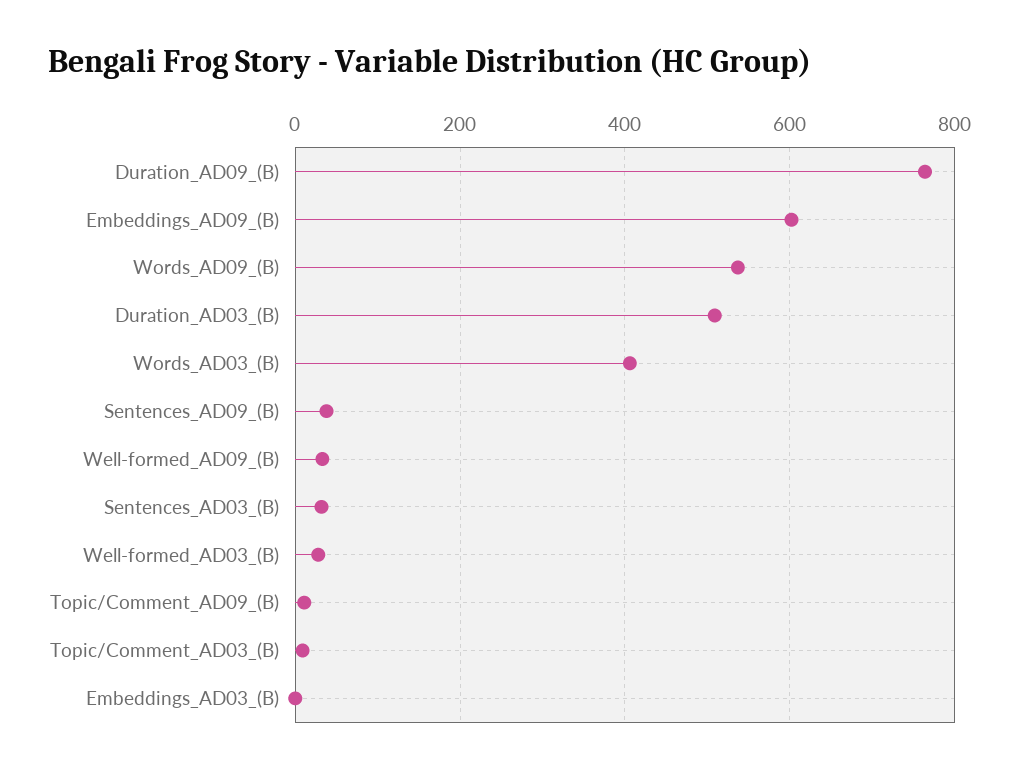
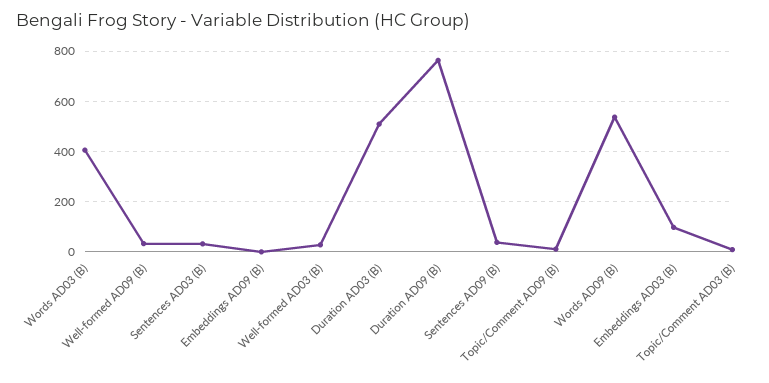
Embeddings_AD09_(B): 600 -> 0
Embeddings_AD03_(B): 0 -> 100

